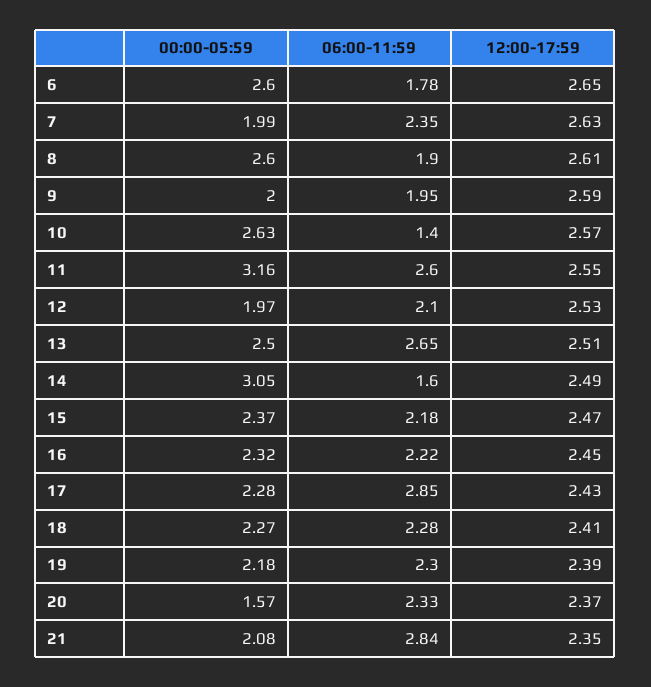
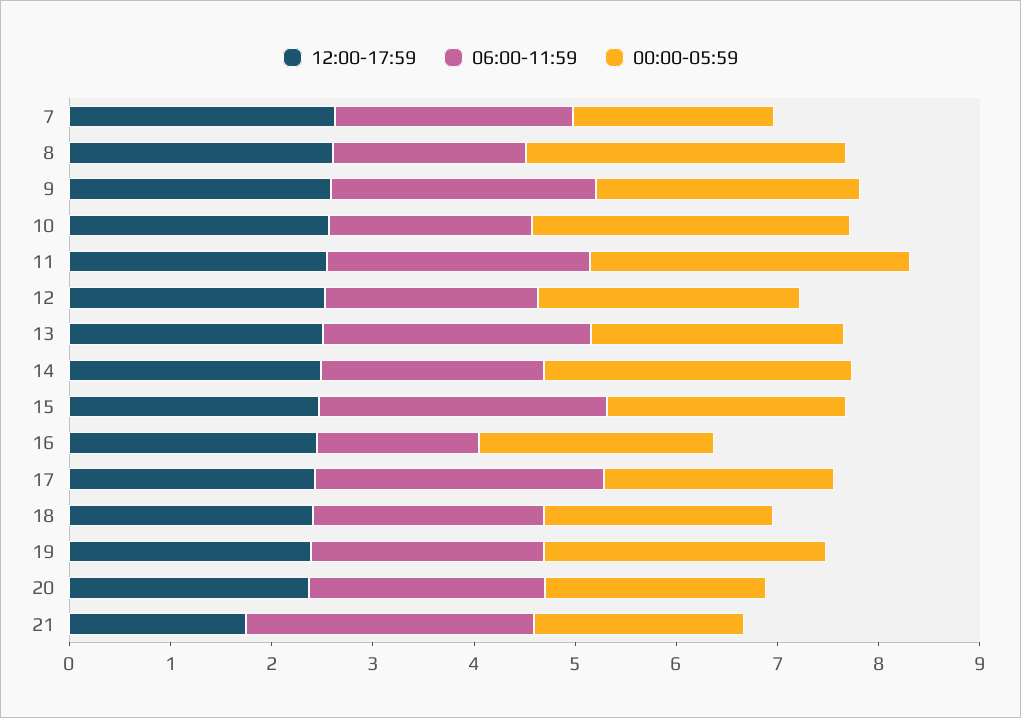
00:00-05:59, 6: 2.6 -> none
06:00-11:59, 6: 1.78 -> none
12:00-17:59, 6: 2.65 -> none
00:00-05:59, 8: 2.6 -> 3.2
00:00-05:59, 9: 2 -> 2.6
06:00-11:59, 9: 1.95 -> 2.6
00:00-05:59, 10: 2.63 -> 3.2
06:00-11:59, 10: 1.4 -> 2
00:00-05:59, 12: 1.97 -> 2.6
06:00-11:59, 14: 1.6 -> 2.2
06:00-11:59, 15: 2.18 -> 2.8
06:00-11:59, 16: 2.22 -> 1.6
00:00-05:59, 19: 2.18 -> 2.8
00:00-05:59, 20: 1.57 -> 2.2
12:00-17:59, 21: 2.35 -> 1.8

